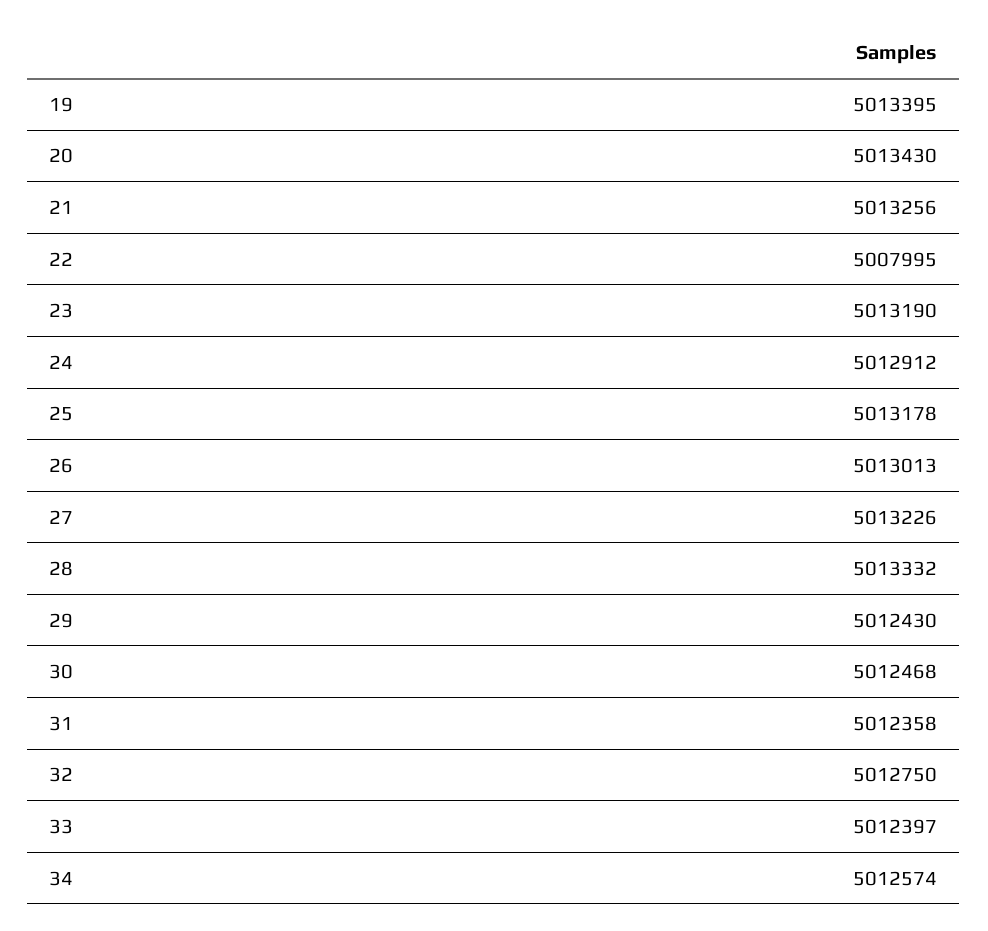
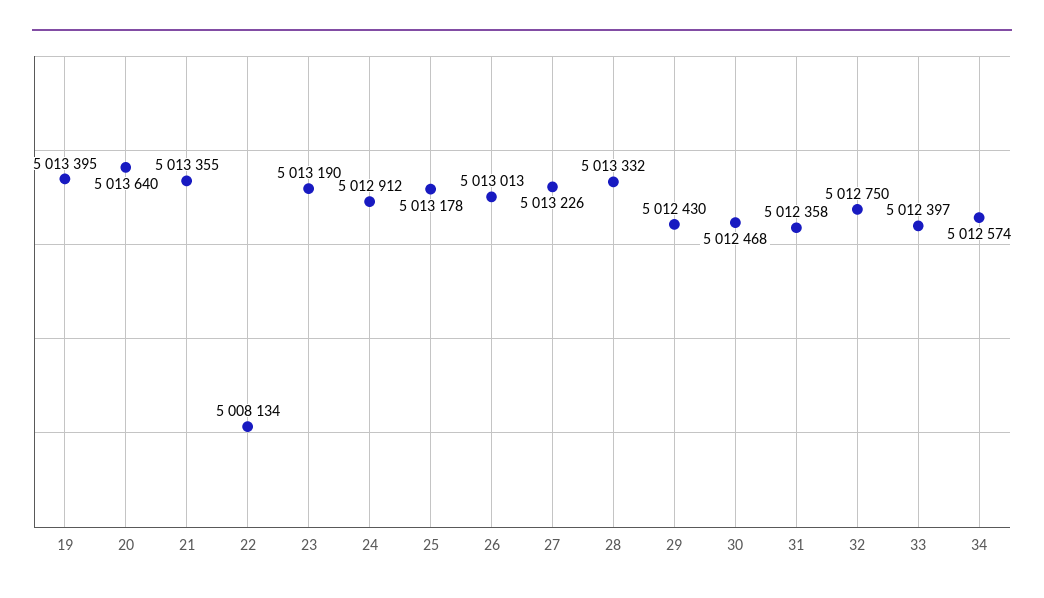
20: 5013430 -> 5013640
21: 5013256 -> 5013355
22: 5007995 -> 5008134

